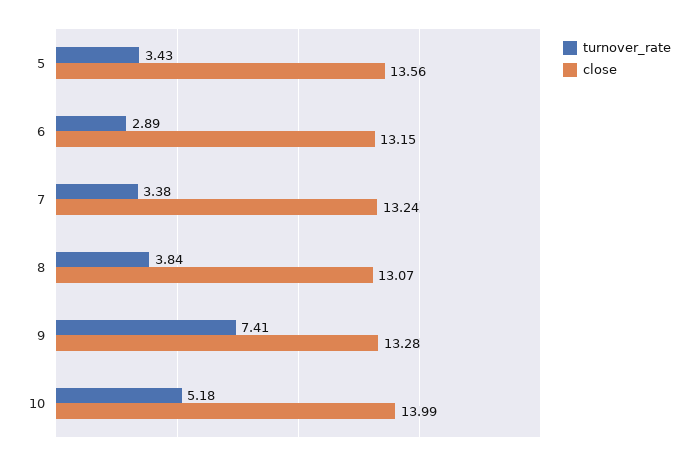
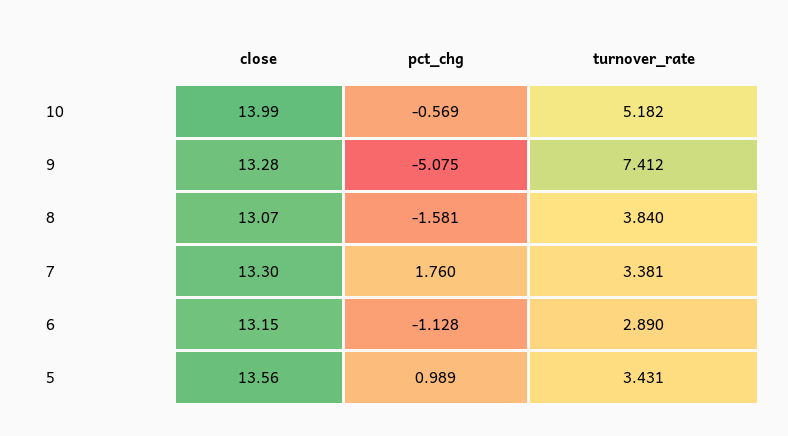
close, 7: 13.24 -> 13.3
pct_chg, 10: none -> -0.569
pct_chg, 9: none -> -5.075
pct_chg, 8: none -> -1.581
pct_chg, 7: none -> 1.76
pct_chg, 6: none -> -1.128
pct_chg, 5: none -> 0.989

